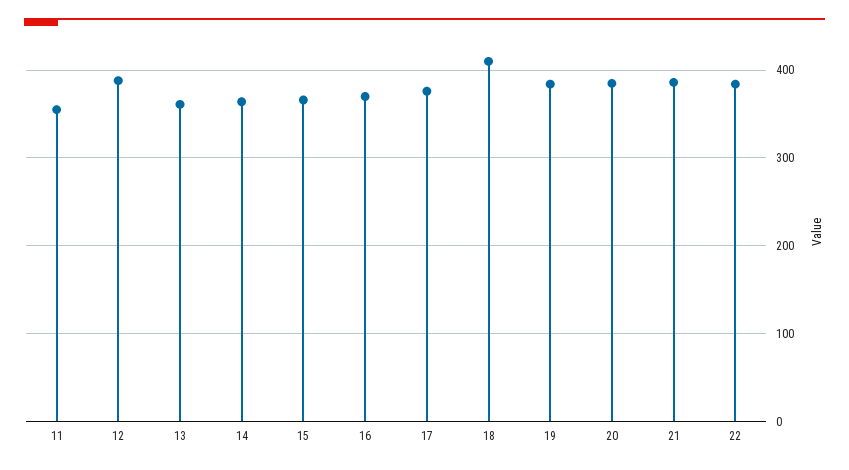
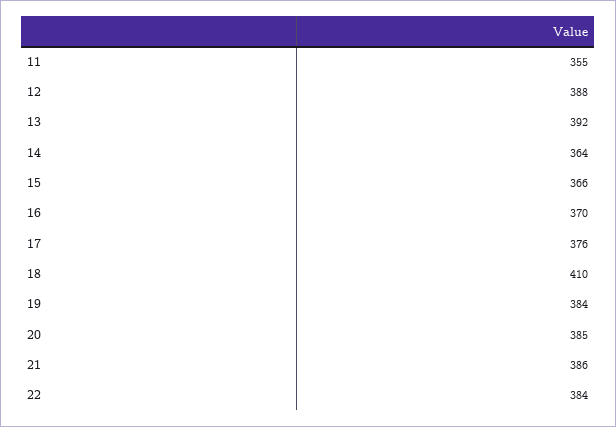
13: 360 -> 392

